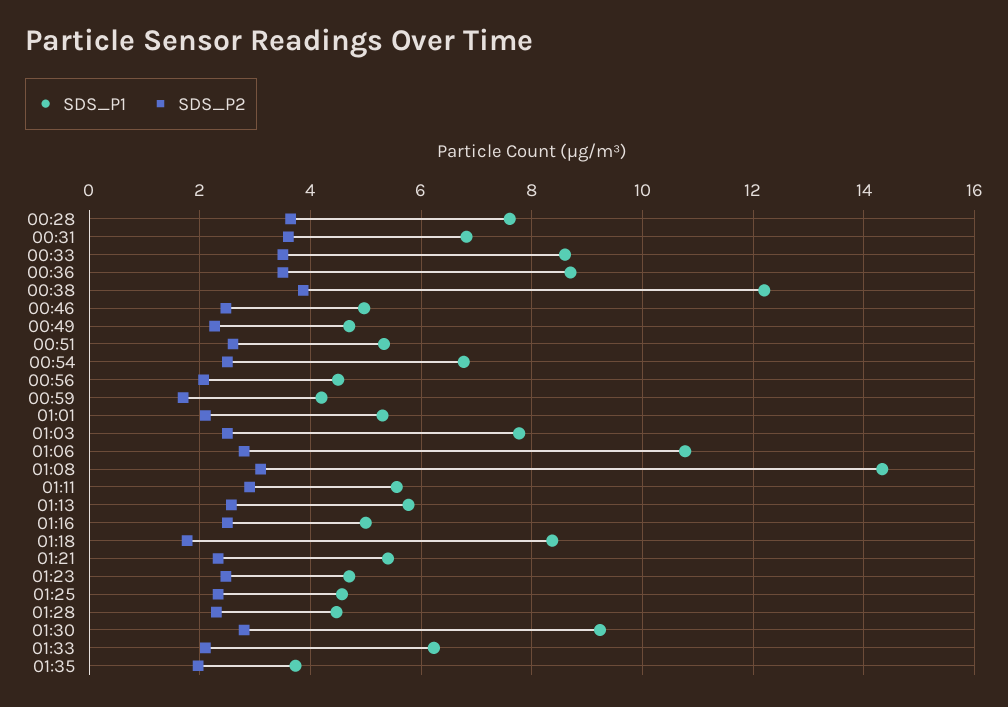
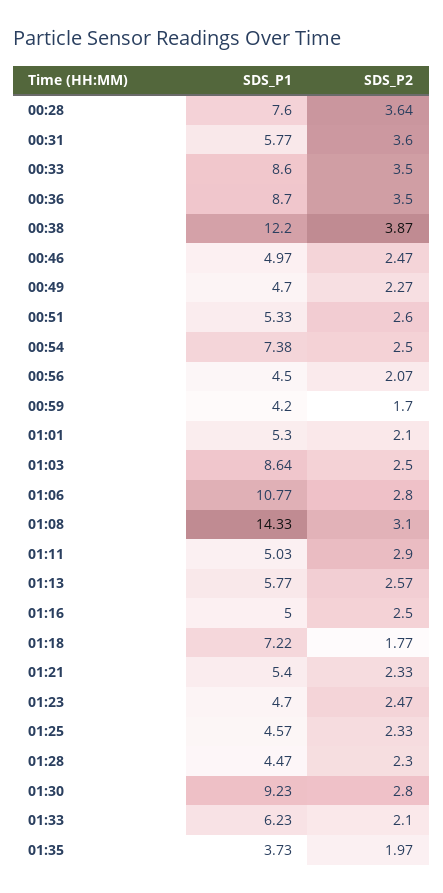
SDS_P1, 00:31: 6.8 -> 5.77
SDS_P1, 00:54: 6.8 -> 7.38
SDS_P1, 01:03: 7.8 -> 8.64
SDS_P1, 01:11: 5.6 -> 5.03
SDS_P1, 01:18: 8.4 -> 7.22

